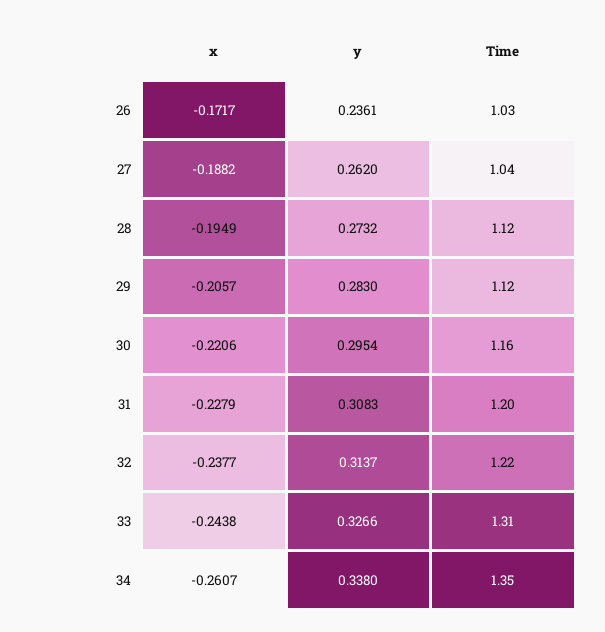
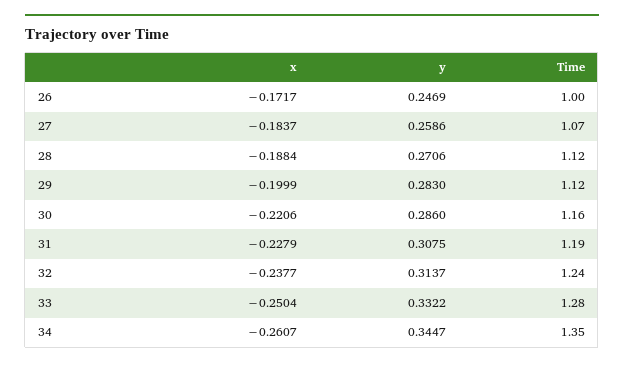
y, 26: 0.2361 -> 0.2469
Time, 26: 1.03 -> 1
x, 27: -0.1882 -> -0.1837
y, 27: 0.262 -> 0.2586
Time, 27: 1.04 -> 1.07
x, 28: -0.1949 -> -0.1884
y, 28: 0.2732 -> 0.2706
x, 29: -0.2057 -> -0.1999
y, 30: 0.2954 -> 0.286
y, 31: 0.3083 -> 0.3075
Time, 31: 1.2 -> 1.19
Time, 32: 1.22 -> 1.24
x, 33: -0.2438 -> -0.2504
y, 33: 0.3266 -> 0.3322
Time, 33: 1.31 -> 1.28
y, 34: 0.338 -> 0.3447

